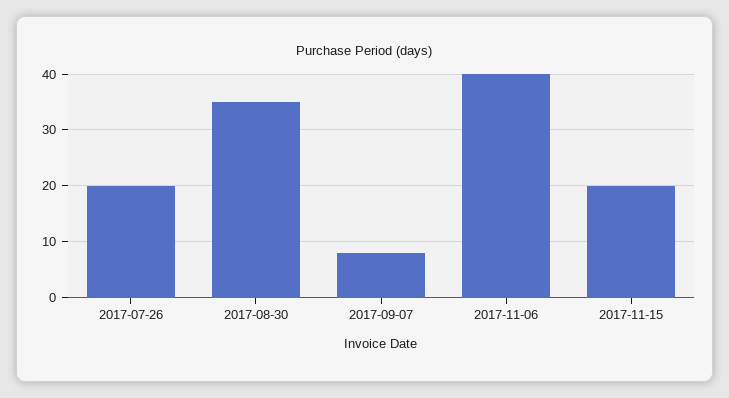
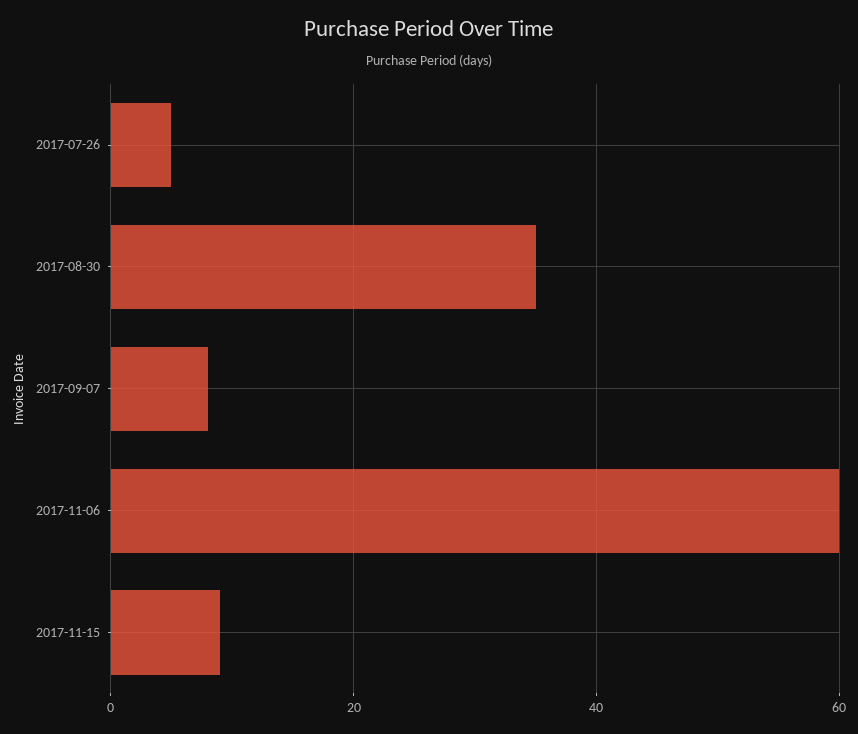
2017-07-26: 20 -> 5
2017-11-06: 40 -> 60
2017-11-15: 20 -> 10

